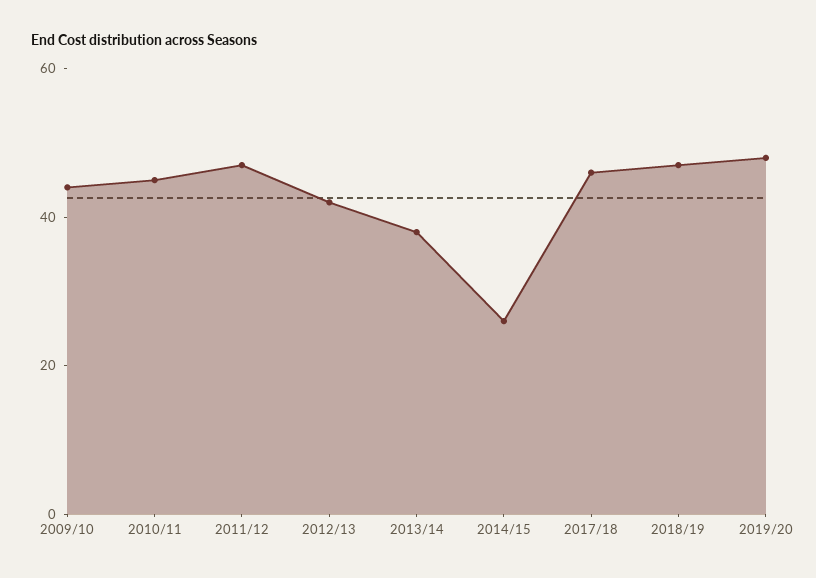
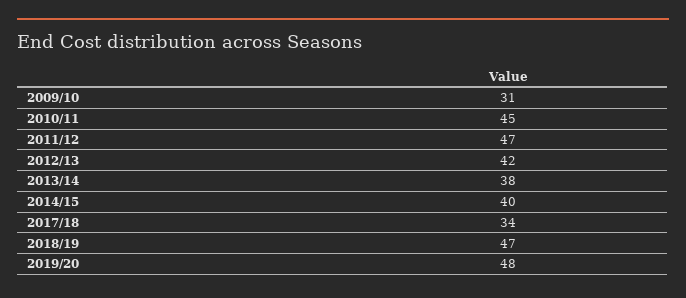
2009/10: 45 -> 31
2014/15: 25 -> 40
2017/18: 45 -> 34

